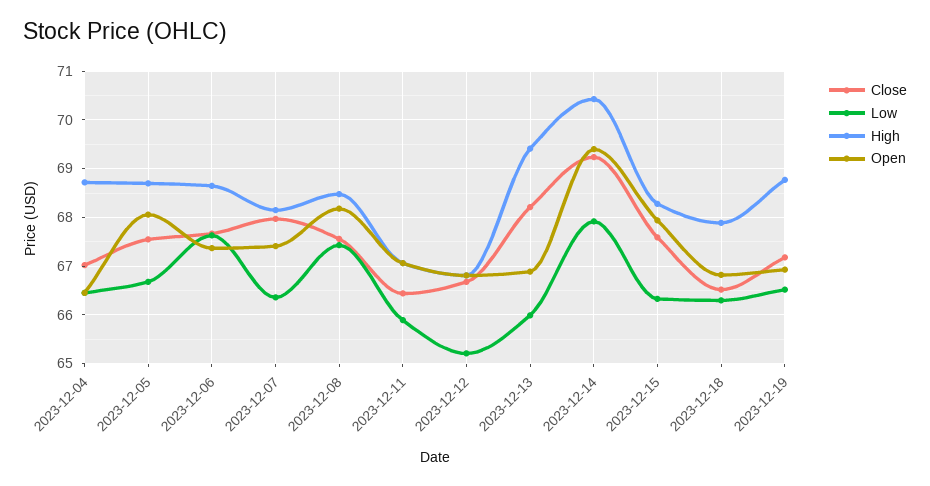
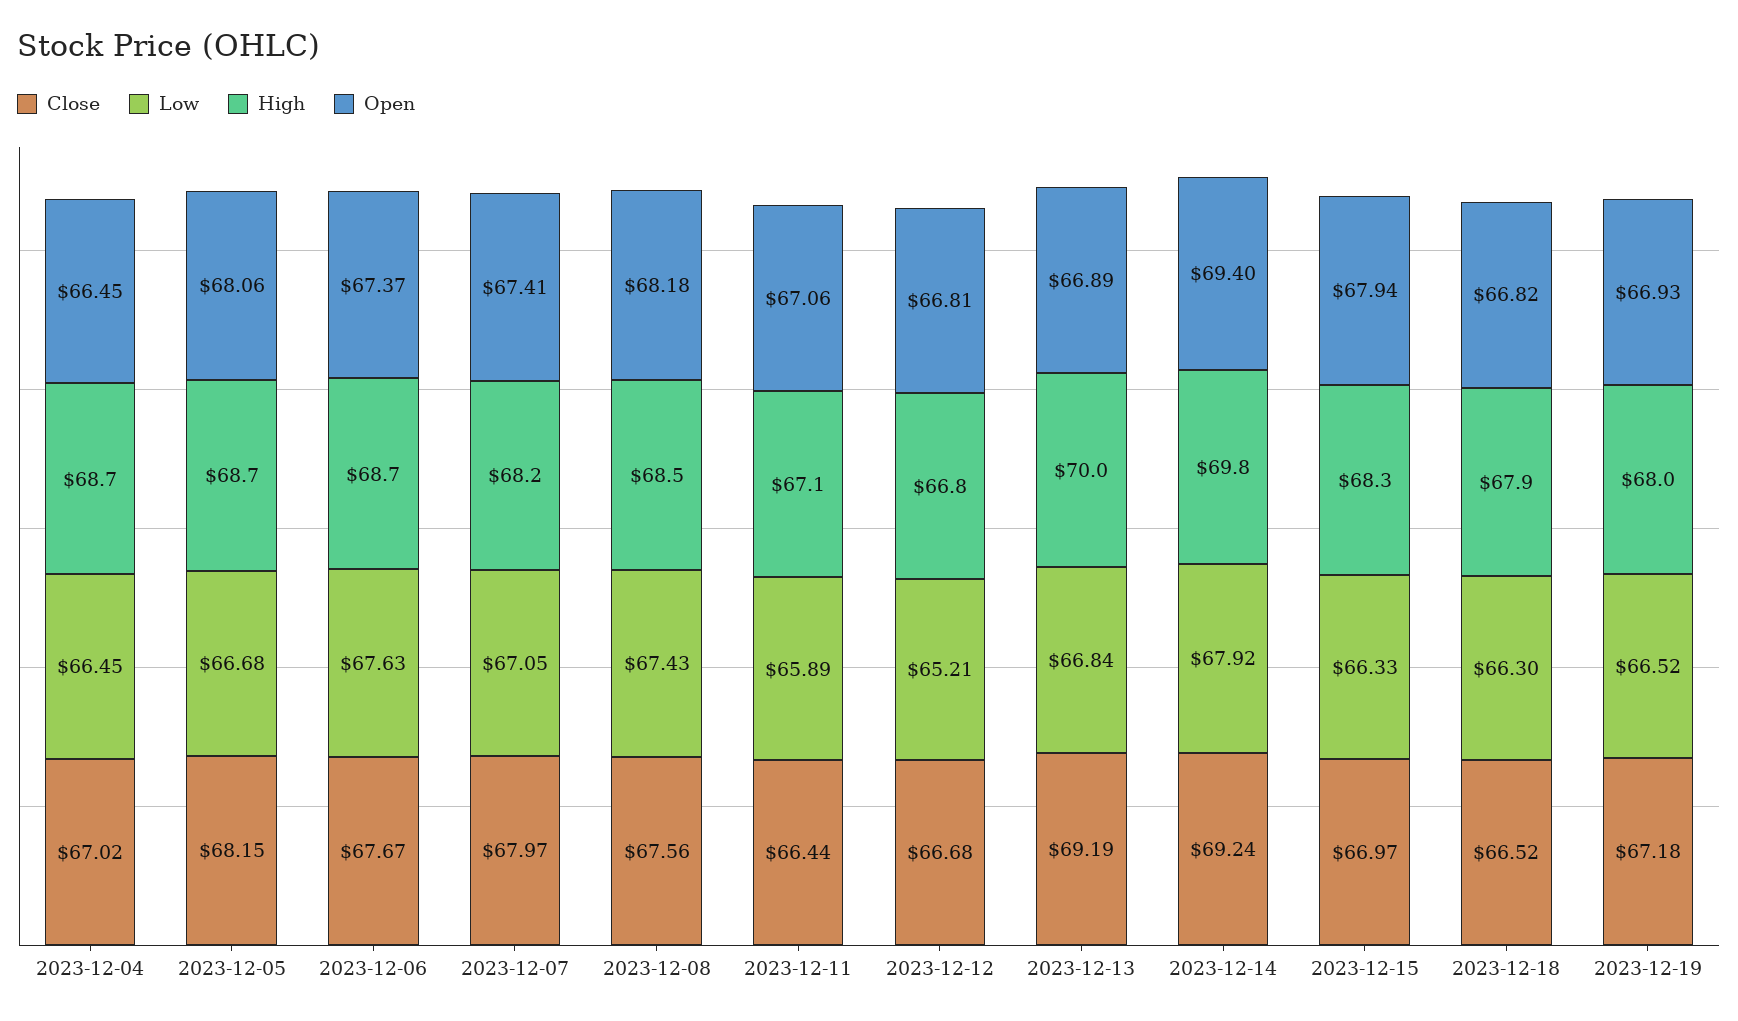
Close, 2023-12-05: 67.6 -> 68.15
Low, 2023-12-07: 66.4 -> 67.05
Close, 2023-12-13: 68.2 -> 69.19
Low, 2023-12-13: 66 -> 66.84
High, 2023-12-13: 69.4 -> 70
High, 2023-12-14: 70.4 -> 69.8
Close, 2023-12-15: 67.6 -> 66.97
High, 2023-12-19: 68.8 -> 68

